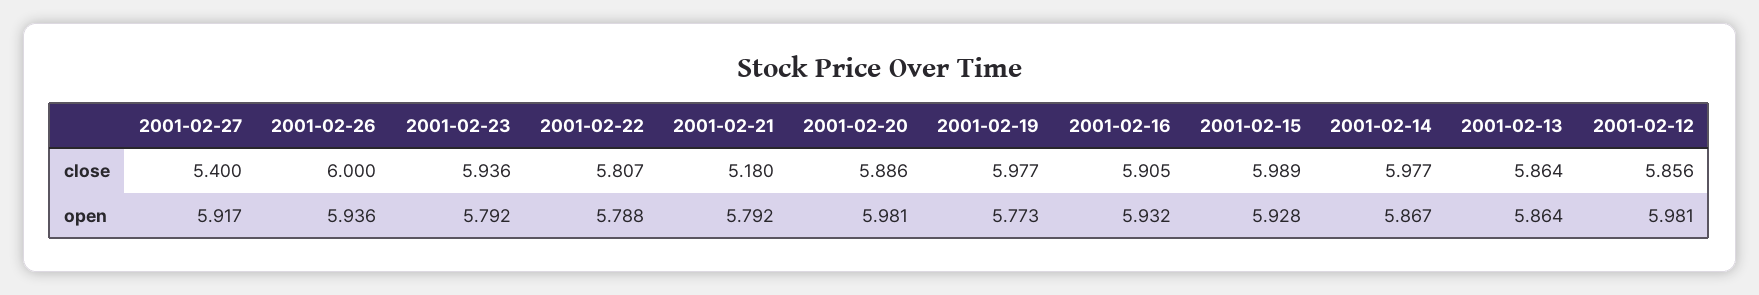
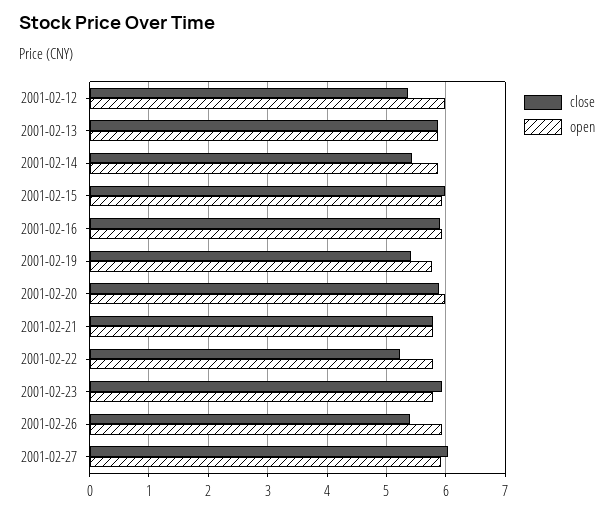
close, 2001-02-27: 5.4 -> 6
close, 2001-02-26: 6 -> 5.4
close, 2001-02-22: 5.807 -> 5.2
close, 2001-02-21: 5.18 -> 5.8
close, 2001-02-19: 5.977 -> 5.4
close, 2001-02-14: 5.977 -> 5.4
close, 2001-02-12: 5.856 -> 5.4

